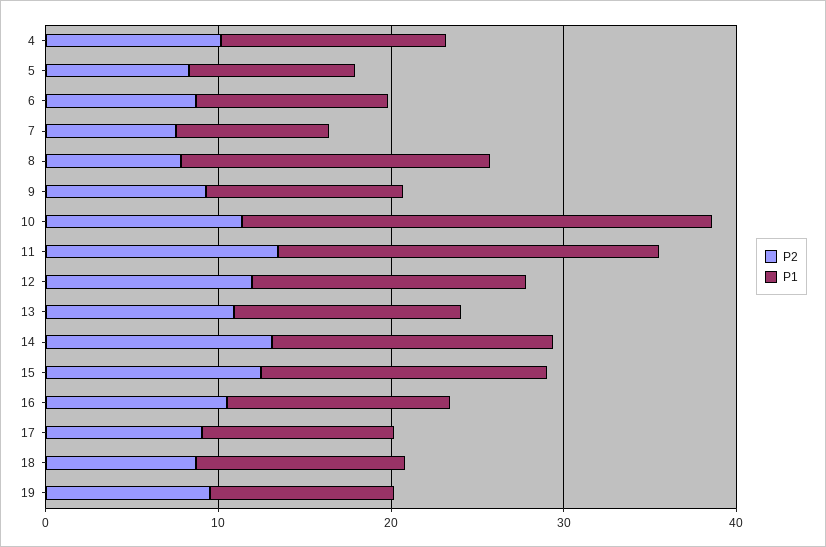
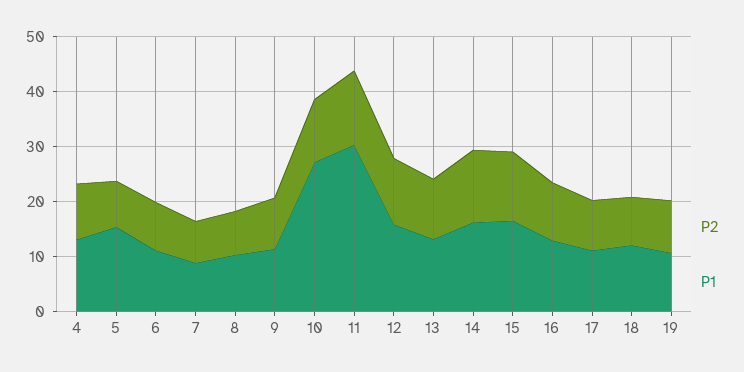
P1, 5: 10 -> 16
P1, 8: 18 -> 10
P1, 11: 22 -> 30

